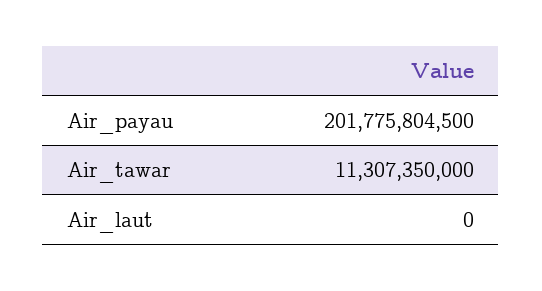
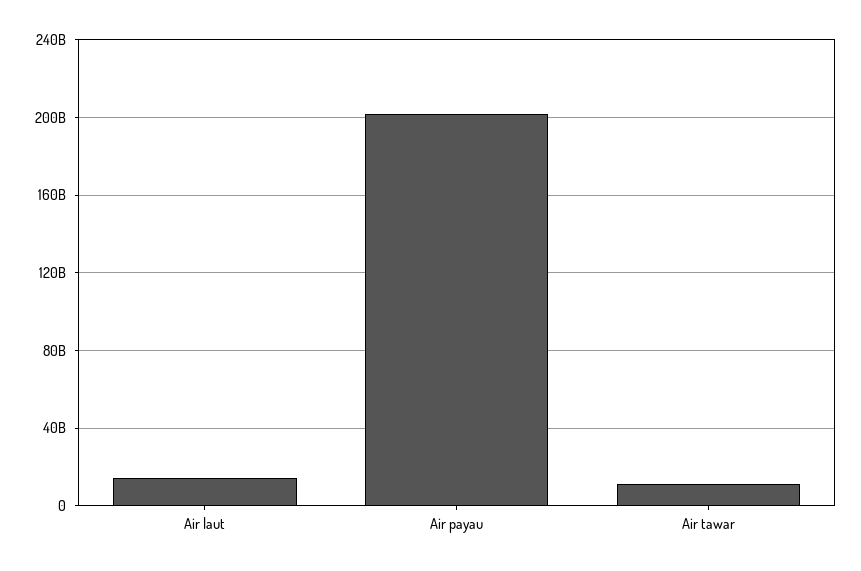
Air_laut: 0 -> 15000000000

